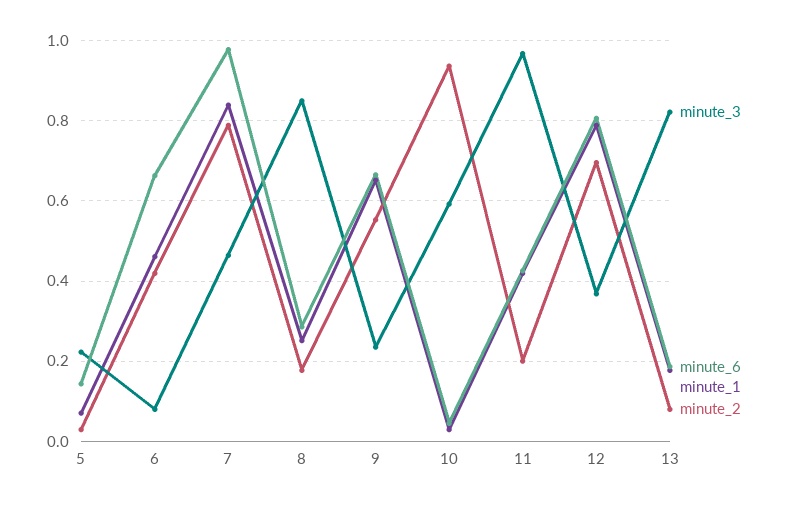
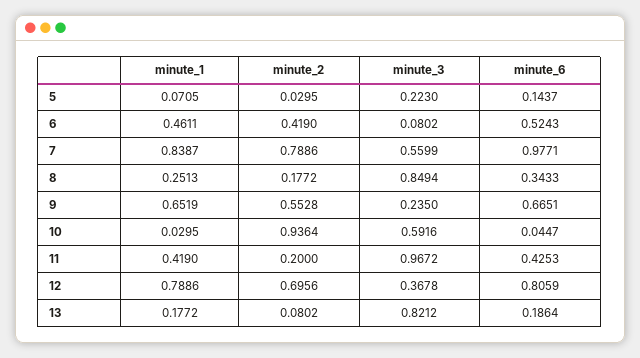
minute_6, 6: 0.66 -> 0.5243
minute_3, 7: 0.46 -> 0.5599
minute_6, 8: 0.28 -> 0.3433

